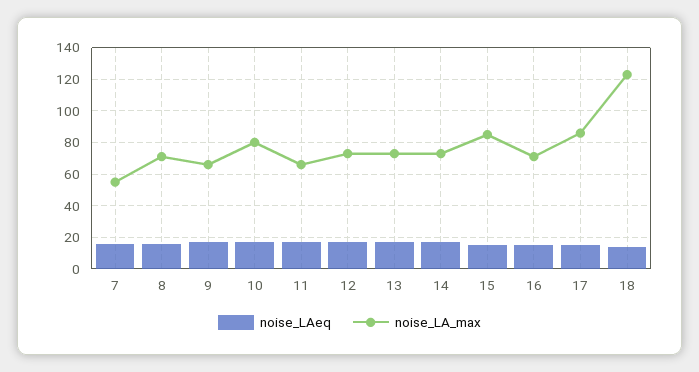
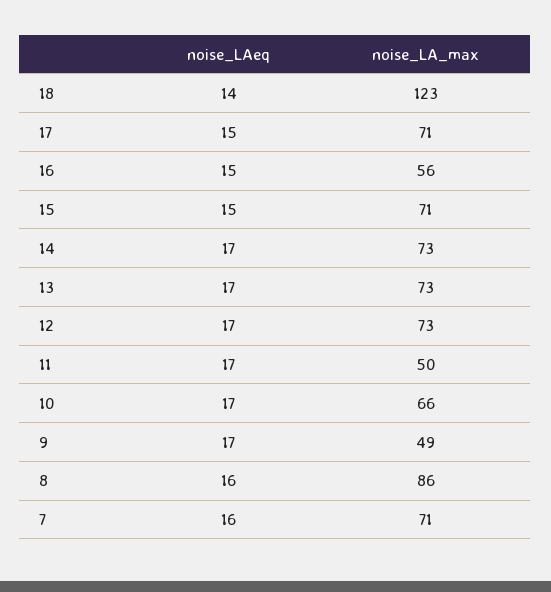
noise_LA_max, 7: 55 -> 71
noise_LA_max, 8: 70 -> 86
noise_LA_max, 9: 65 -> 49
noise_LA_max, 10: 80 -> 66
noise_LA_max, 11: 65 -> 50
noise_LA_max, 15: 85 -> 71
noise_LA_max, 16: 70 -> 56
noise_LA_max, 17: 85 -> 71

